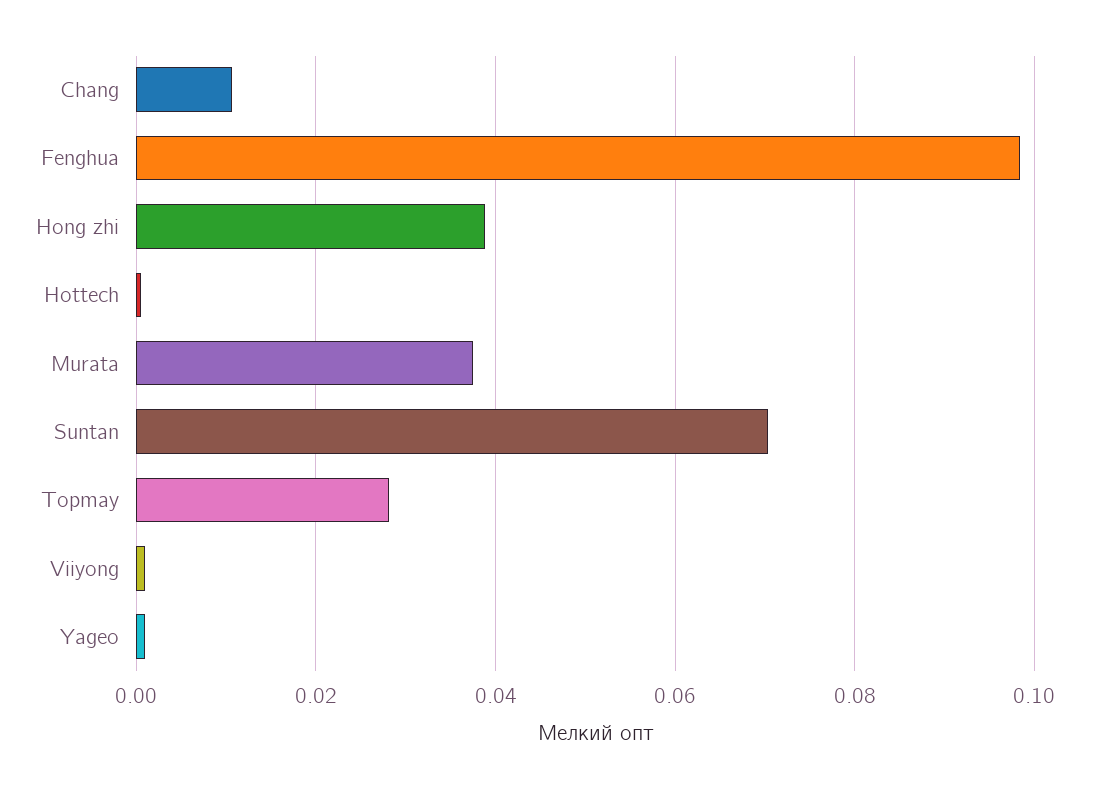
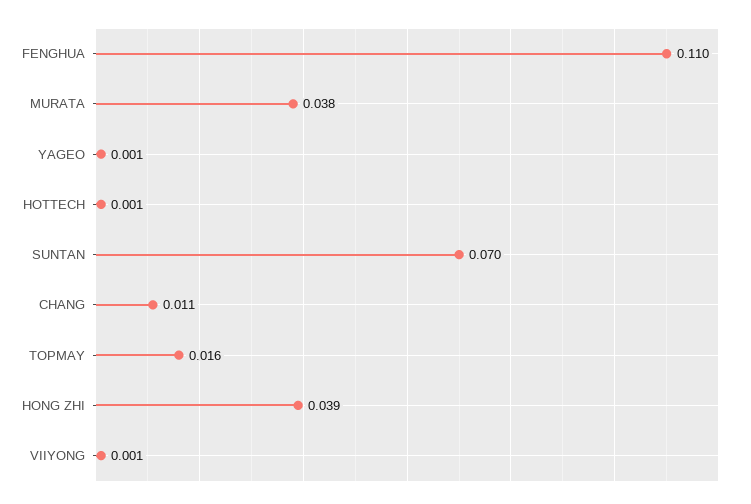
Fenghua: 0.098 -> 0.11
Topmay: 0.028 -> 0.016

